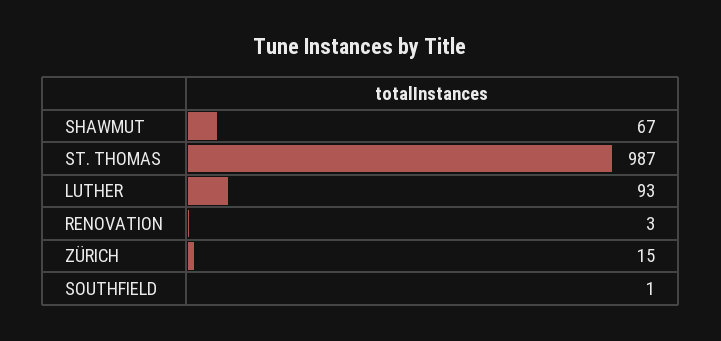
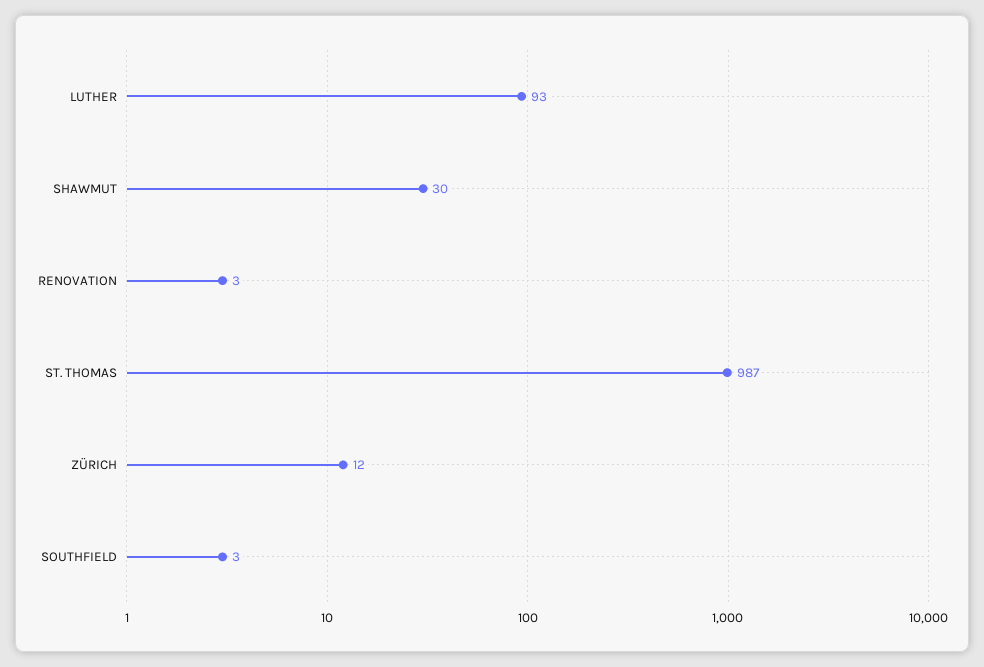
SHAWMUT: 67 -> 30
ZÜRICH: 15 -> 12
SOUTHFIELD: 1 -> 3

